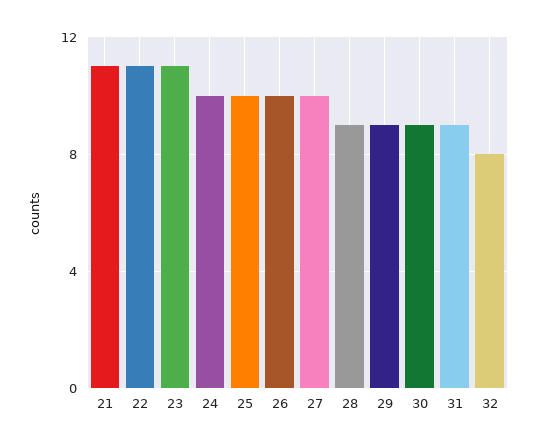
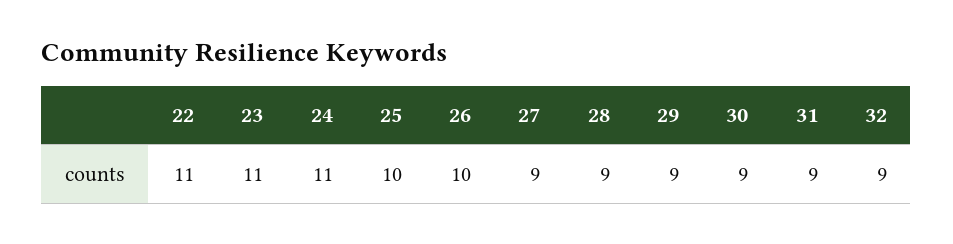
21: 11 -> none
24: 10 -> 11
27: 10 -> 9
32: 8 -> 9

